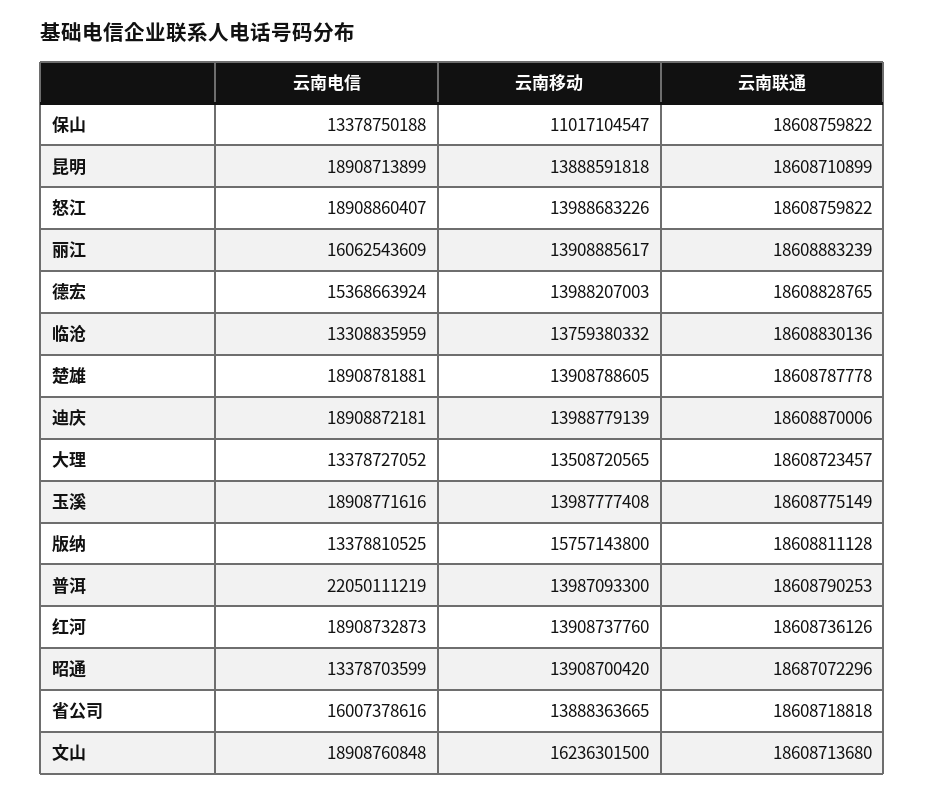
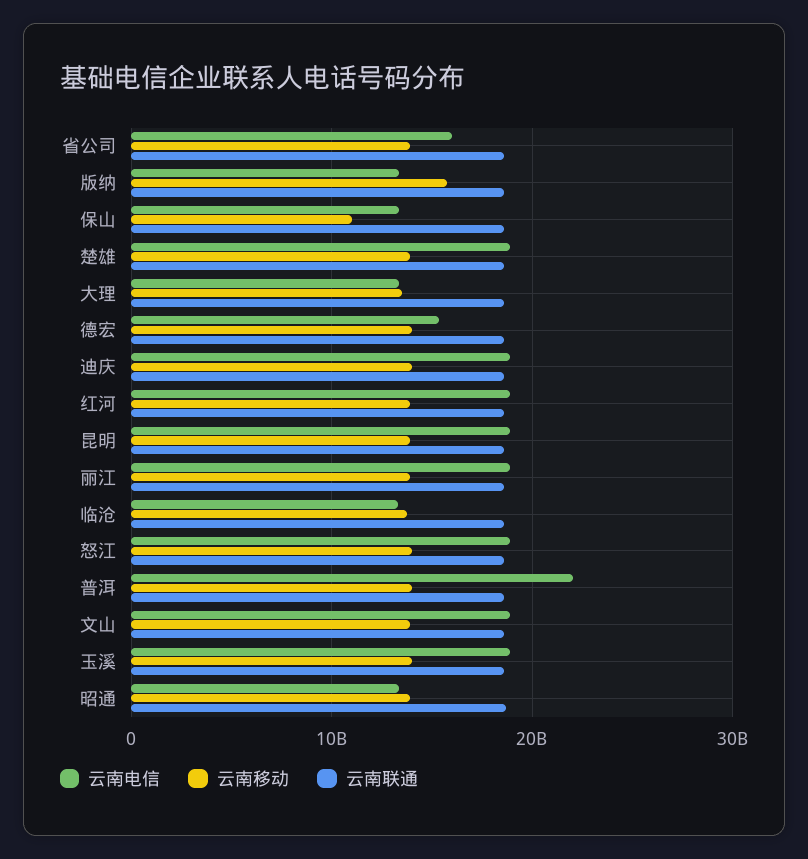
云南电信, 丽江: 16062543609 -> 19000000000
云南移动, 文山: 16236301500 -> 14000000000

